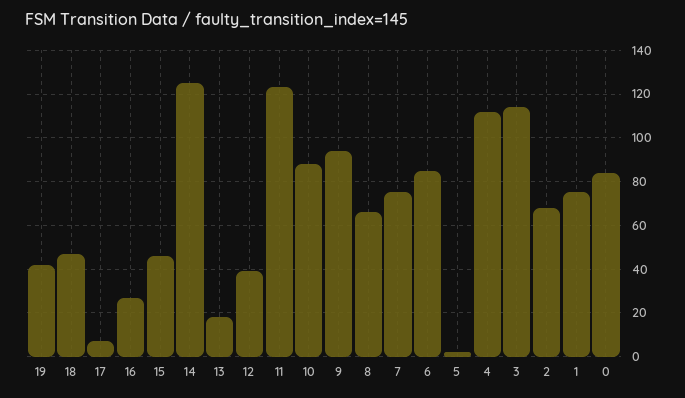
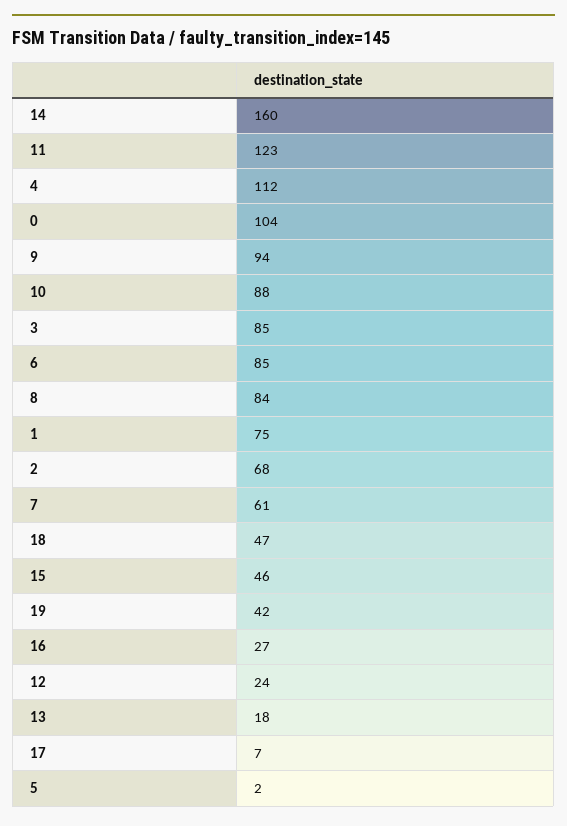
14: 125 -> 160
12: 40 -> 24
8: 65 -> 84
7: 75 -> 61
3: 115 -> 85
0: 85 -> 104

